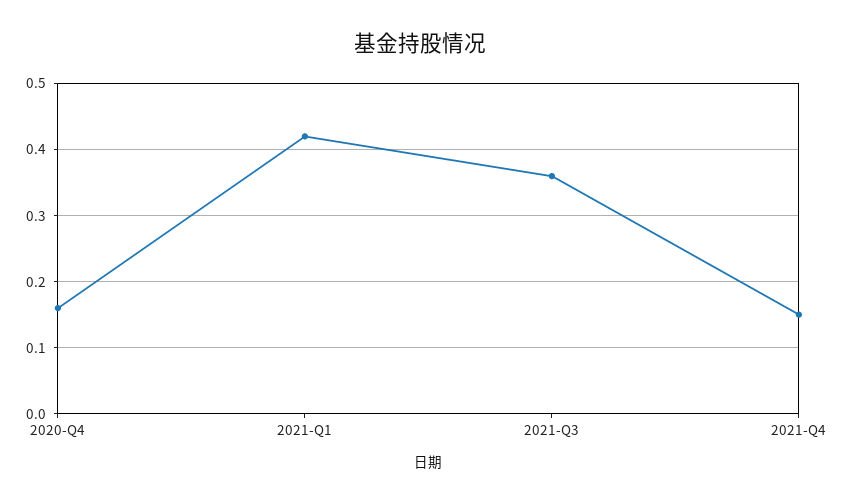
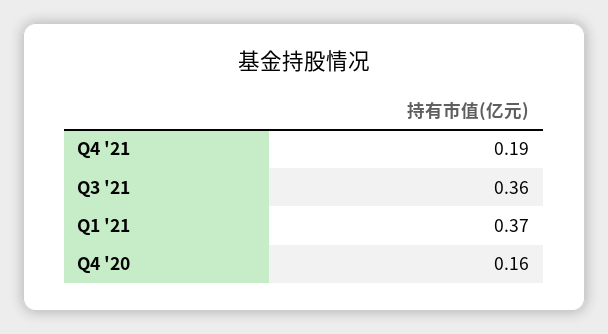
2021-Q1: 0.42 -> 0.37
2021-Q4: 0.15 -> 0.19

